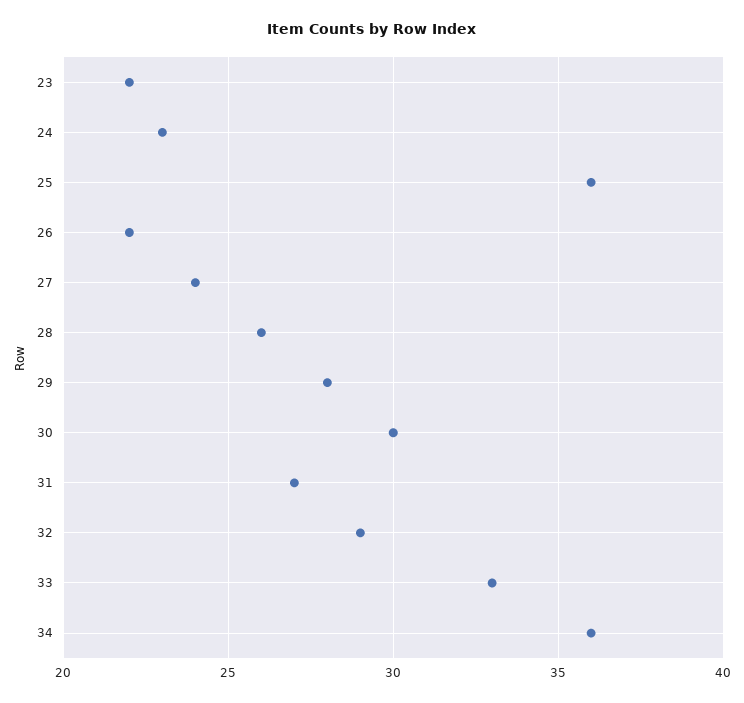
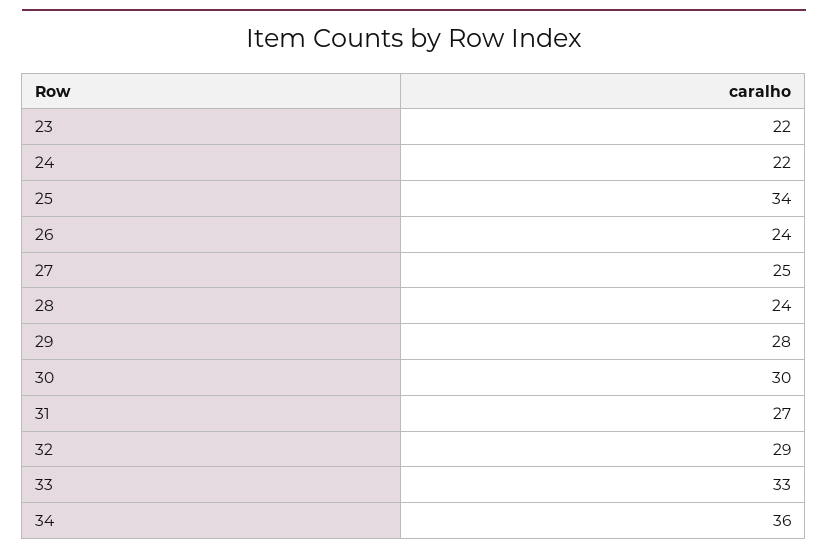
24: 23 -> 22
25: 36 -> 34
26: 22 -> 24
27: 24 -> 25
28: 26 -> 24

